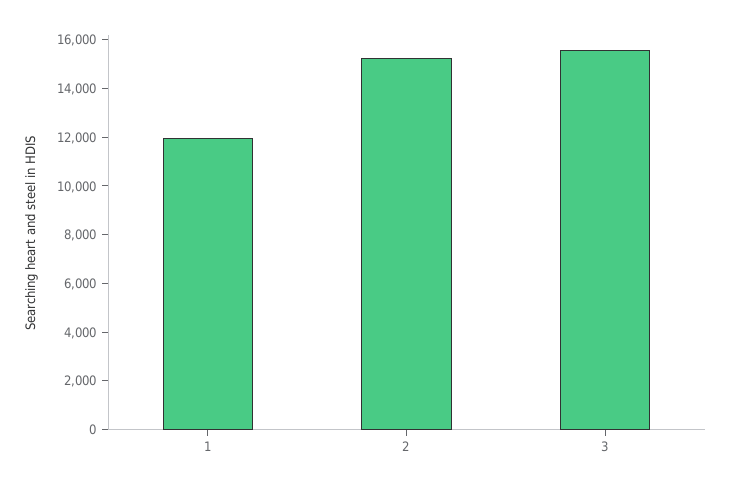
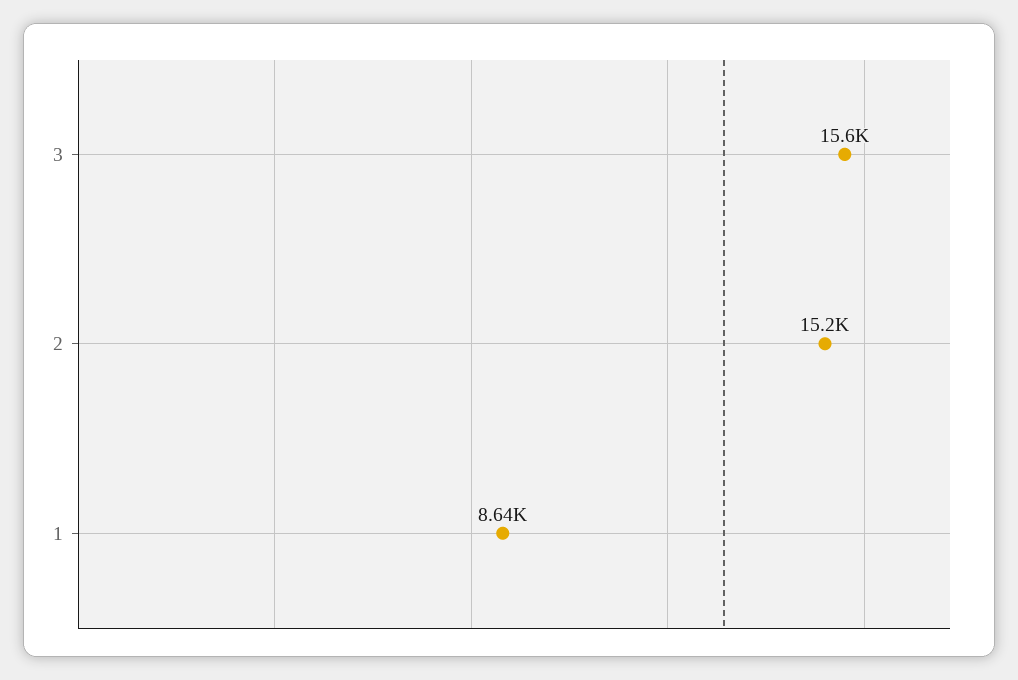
1: 12000 -> 8640

